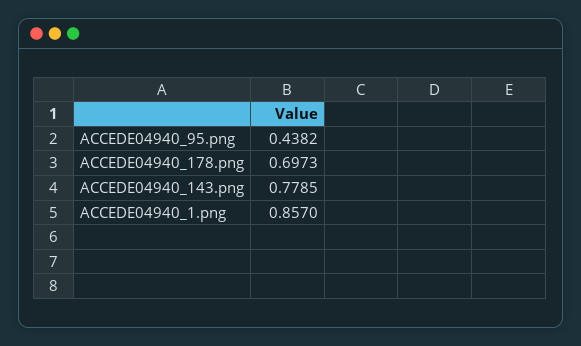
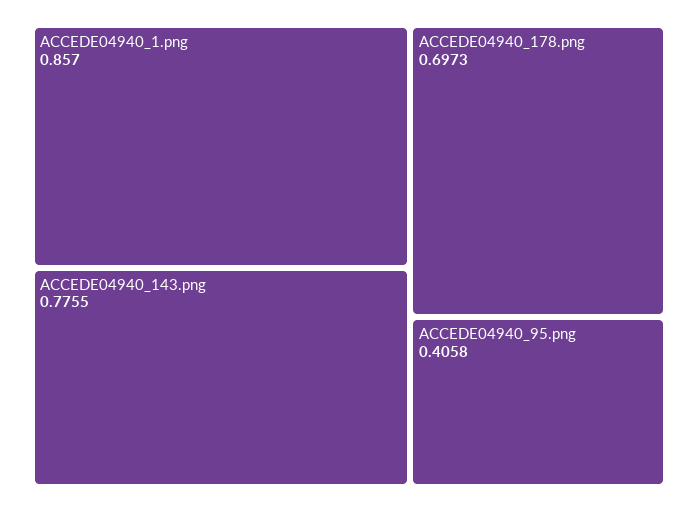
ACCEDE04940_95.png: 0.4382 -> 0.4058
ACCEDE04940_143.png: 0.7785 -> 0.7755

